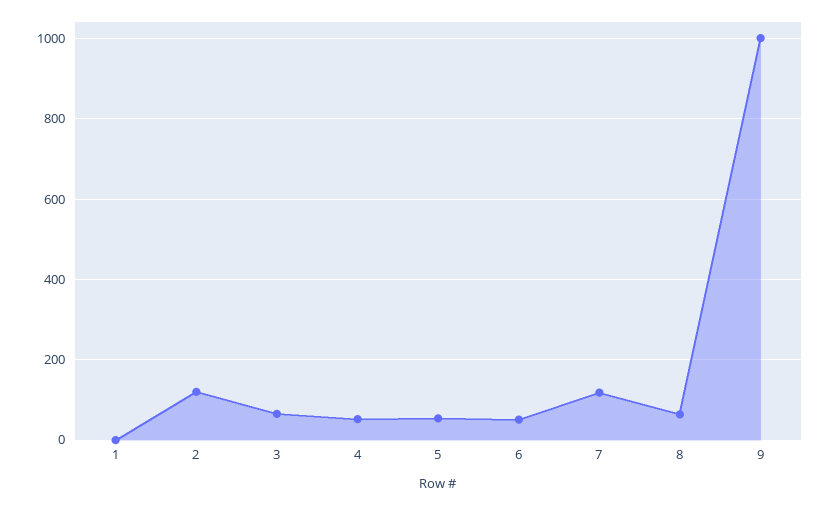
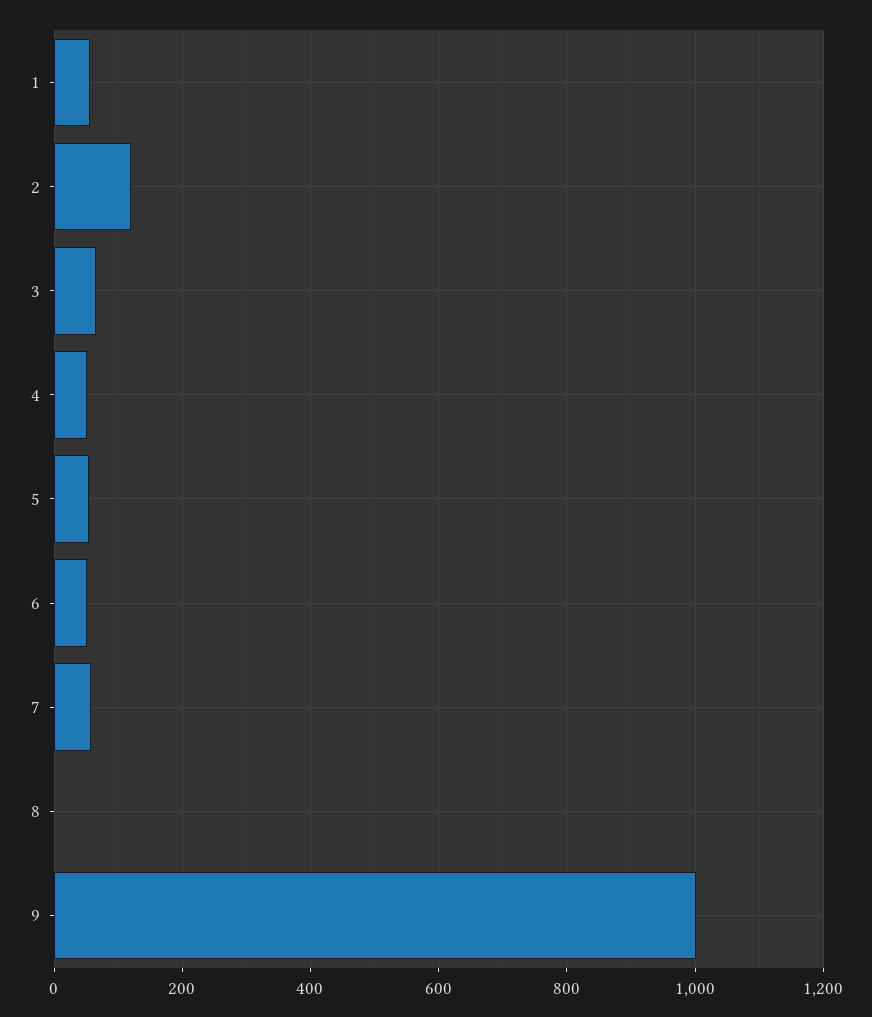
1: 0 -> 60
7: 120 -> 60
8: 60 -> 0

